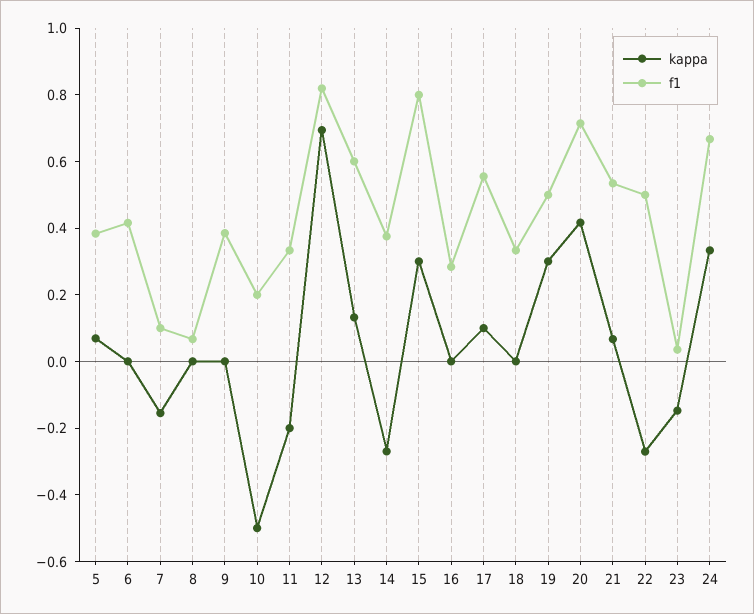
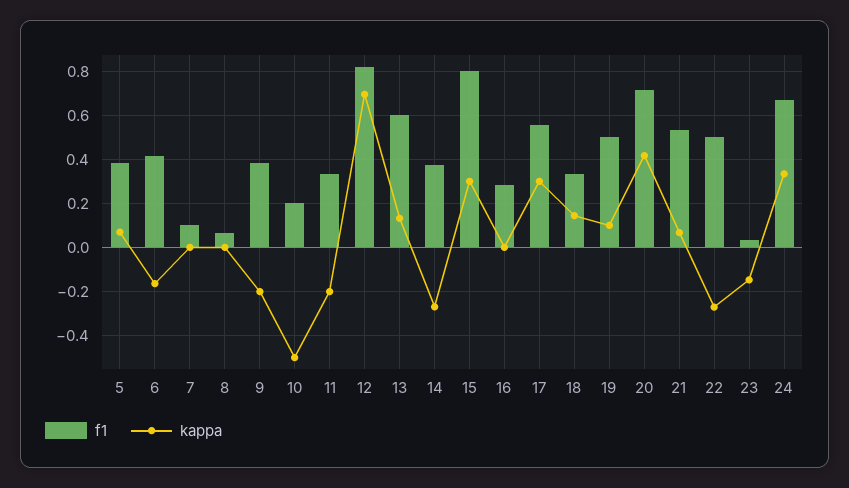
kappa, 6: 0 -> -0.15
kappa, 7: -0.15 -> 0
kappa, 9: 0 -> -0.2
kappa, 17: 0.1 -> 0.3
kappa, 18: 0 -> 0.15
kappa, 19: 0.3 -> 0.1

